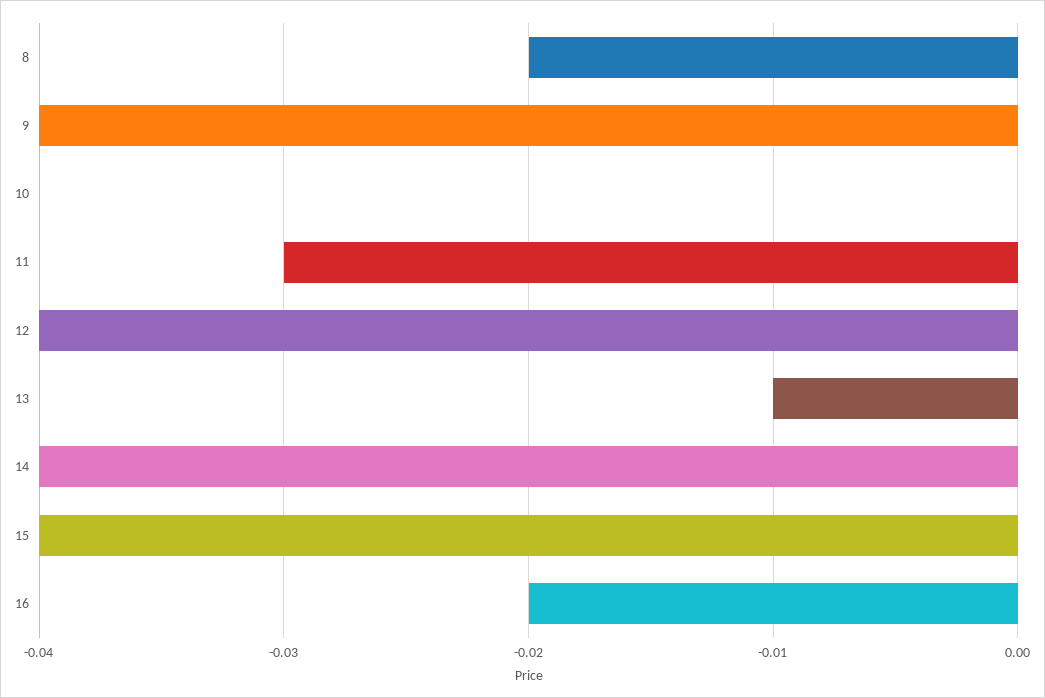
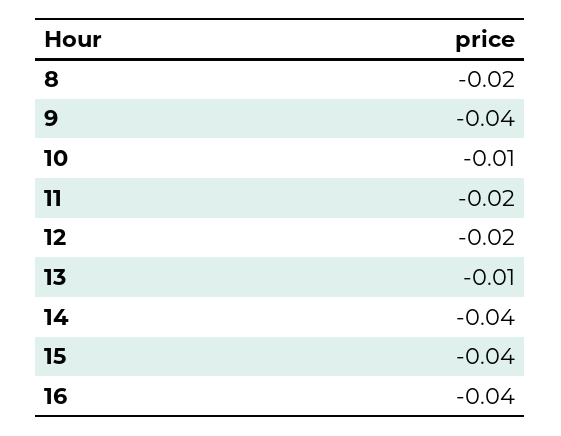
10: 0 -> -0.01
11: -0.03 -> -0.02
12: -0.04 -> -0.02
16: -0.02 -> -0.04

